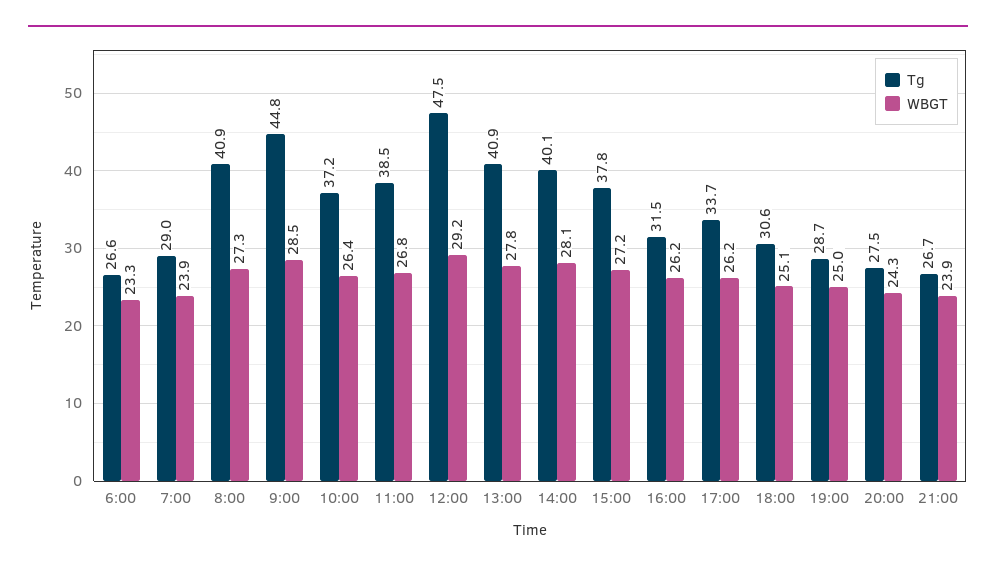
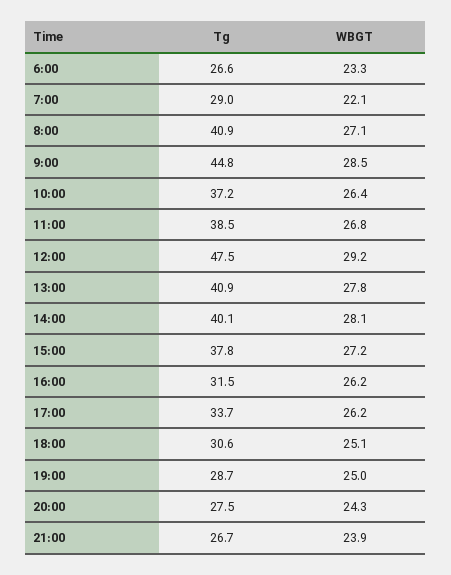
WBGT, 7:00: 23.9 -> 22.1
WBGT, 8:00: 27.3 -> 27.1

